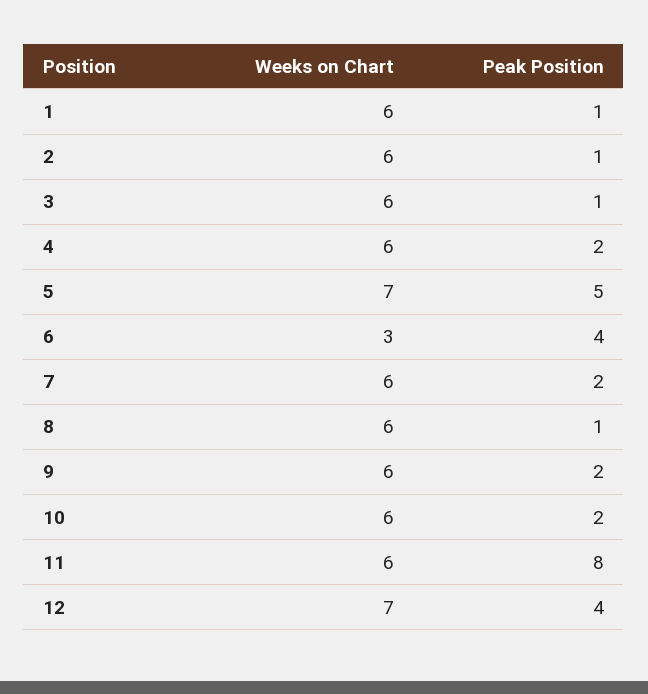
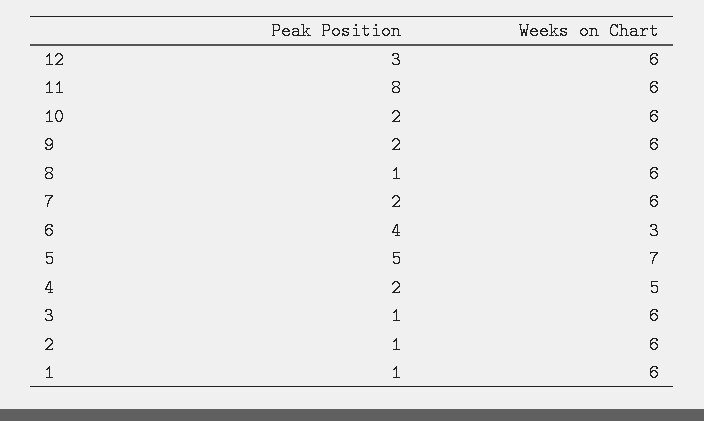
Weeks on Chart, 4: 6 -> 5
Weeks on Chart, 12: 7 -> 6
Peak Position, 12: 4 -> 3

